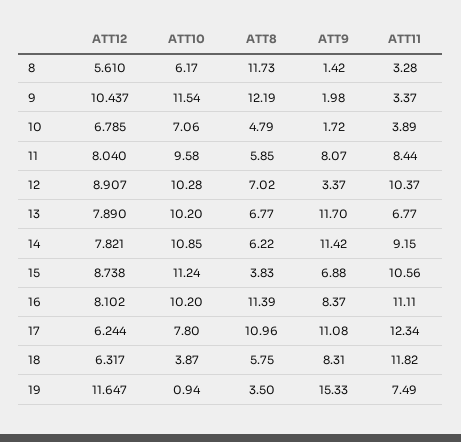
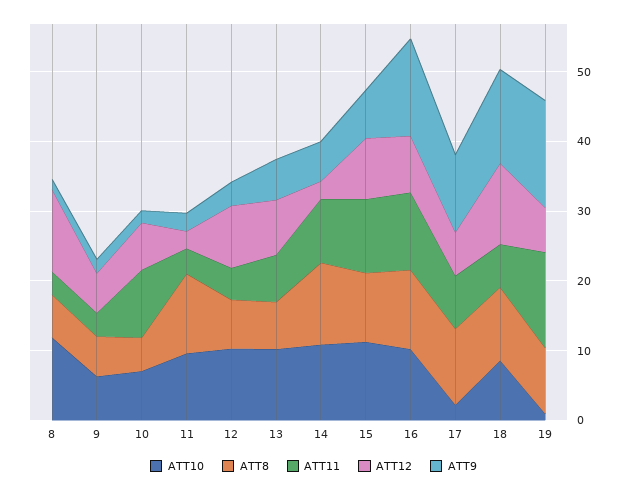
ATT12, 8: 5.61 -> 12
ATT10, 8: 6.17 -> 12
ATT8, 8: 11.73 -> 6
ATT12, 9: 10.437 -> 6
ATT10, 9: 11.54 -> 6
ATT8, 9: 12.19 -> 6
ATT11, 10: 3.89 -> 10
ATT12, 11: 8.04 -> 2
ATT8, 11: 5.85 -> 12
ATT9, 11: 8.07 -> 2
ATT11, 11: 8.44 -> 4
ATT11, 12: 10.37 -> 4
ATT9, 13: 11.7 -> 6
ATT12, 14: 7.821 -> 2
ATT8, 14: 6.22 -> 12
ATT9, 14: 11.42 -> 6
ATT8, 15: 3.83 -> 10
ATT9, 16: 8.37 -> 14
ATT10, 17: 7.8 -> 2
ATT11, 17: 12.34 -> 8
ATT12, 18: 6.317 -> 12
ATT10, 18: 3.87 -> 8
ATT8, 18: 5.75 -> 10
ATT9, 18: 8.31 -> 14
ATT11, 18: 11.82 -> 6
ATT12, 19: 11.647 -> 6
ATT8, 19: 3.5 -> 10
ATT11, 19: 7.49 -> 14

